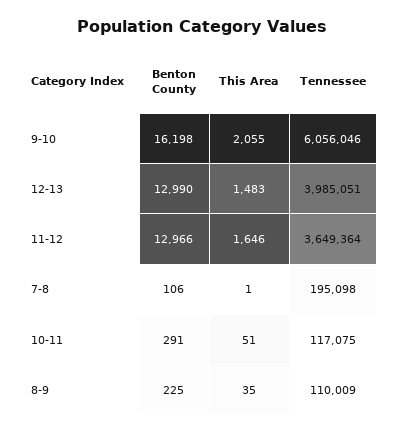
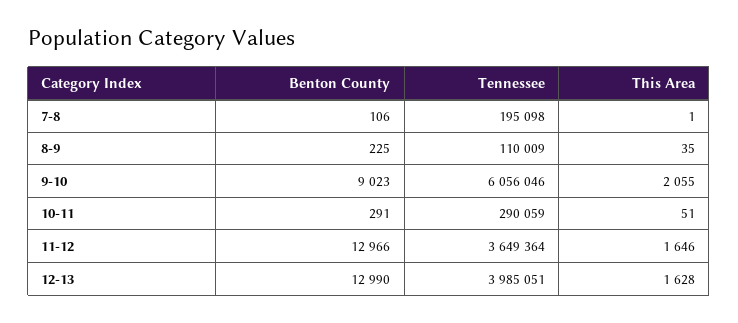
Benton County, 9-10: 16198 -> 9023
This Area, 12-13: 1483 -> 1628
Tennessee, 10-11: 117075 -> 290059

